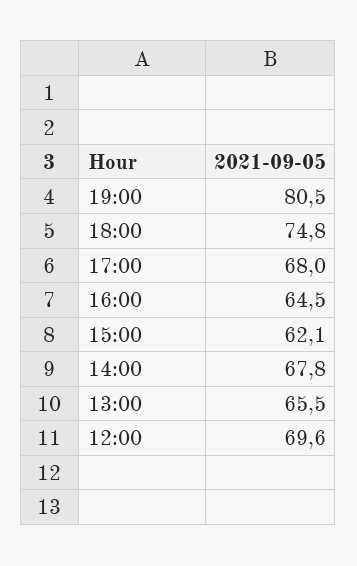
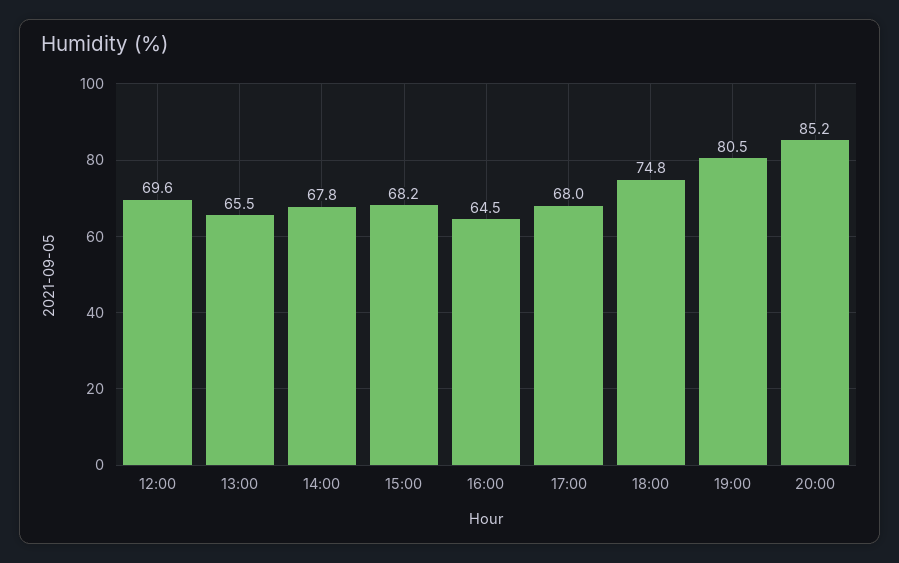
15:00: 62.1 -> 68.2
20:00: none -> 85.2

